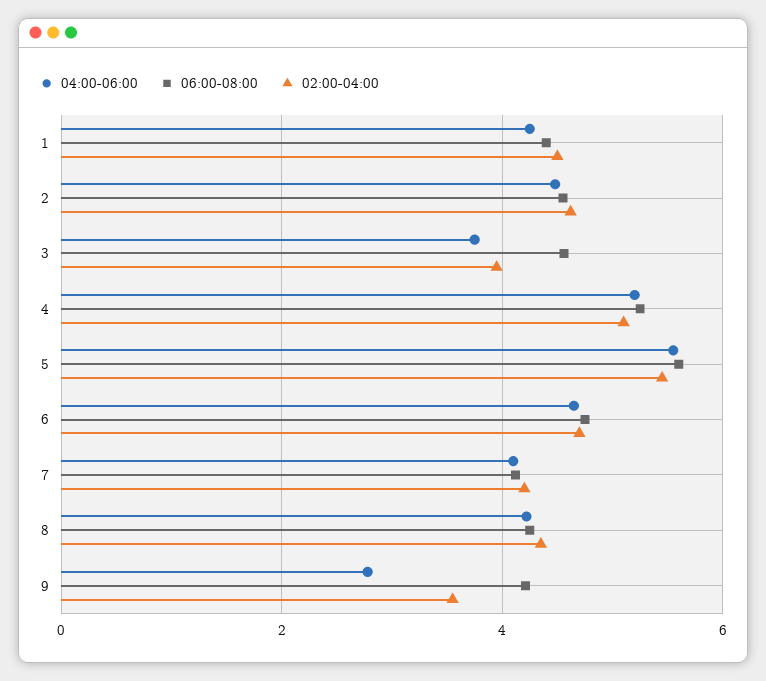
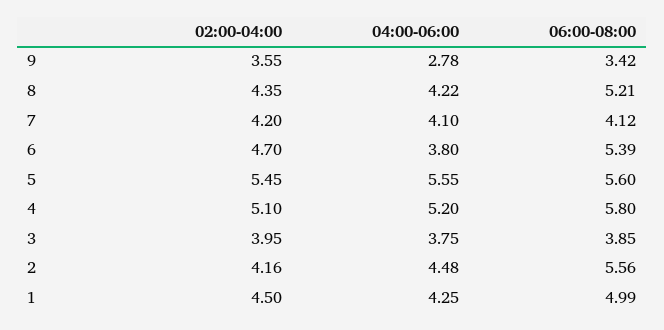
06:00-08:00, 1: 4.4 -> 4.99
06:00-08:00, 2: 4.6 -> 5.56
02:00-04:00, 2: 4.6 -> 4.16
06:00-08:00, 3: 4.6 -> 3.85
06:00-08:00, 4: 5.2 -> 5.8
04:00-06:00, 6: 4.6 -> 3.8
06:00-08:00, 6: 4.8 -> 5.39
06:00-08:00, 8: 4.2 -> 5.21
06:00-08:00, 9: 4.2 -> 3.42

